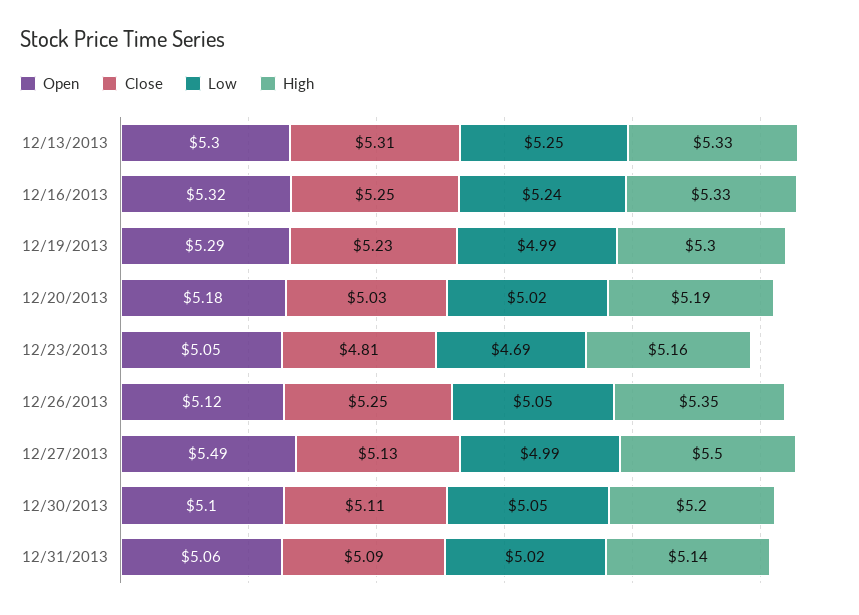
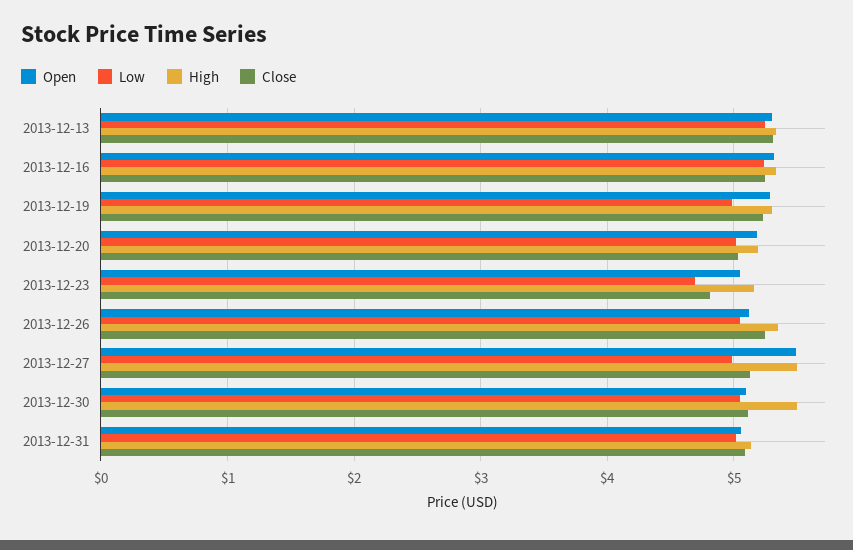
High, 12/30/2013: 5.2 -> 5.5

